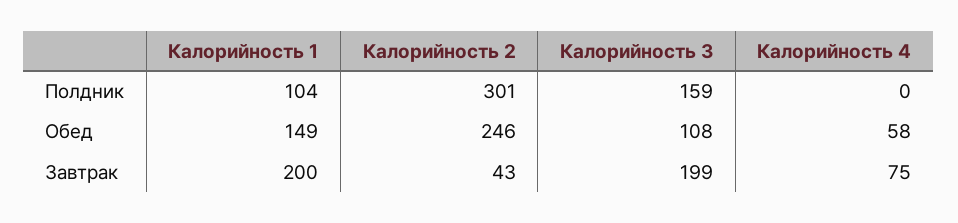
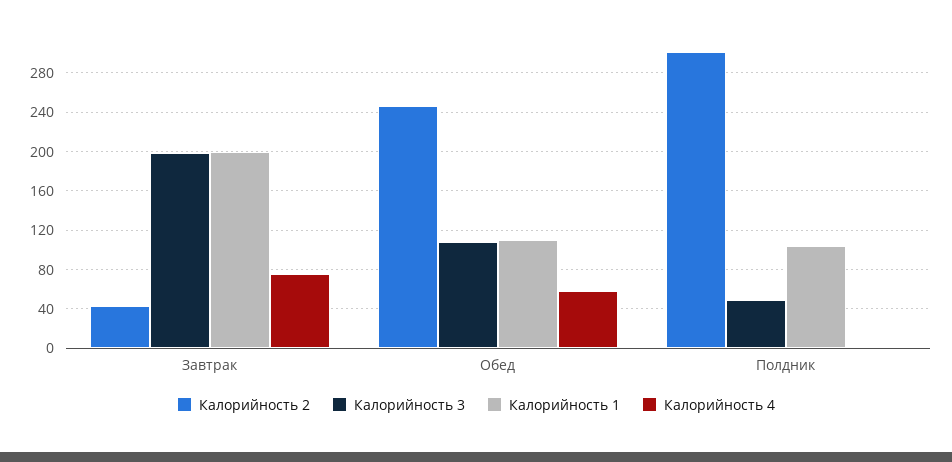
Калорийность 3, Полдник: 159 -> 50
Калорийность 1, Обед: 149 -> 110

